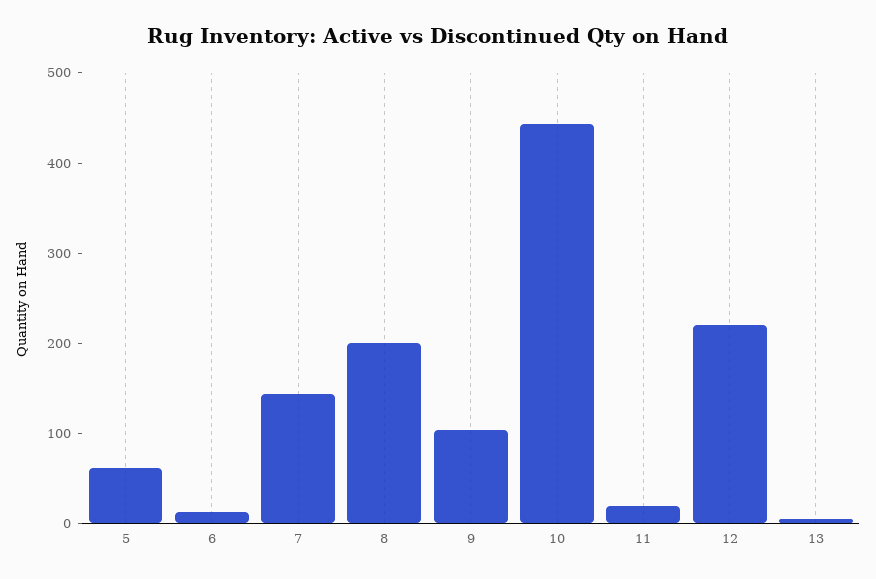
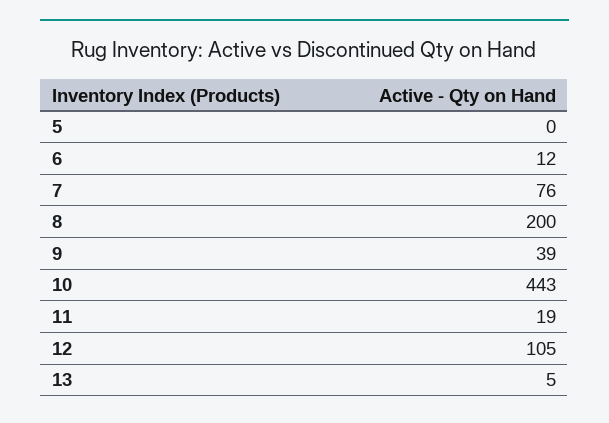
5: 60 -> 0
7: 140 -> 76
9: 100 -> 39
12: 220 -> 105

